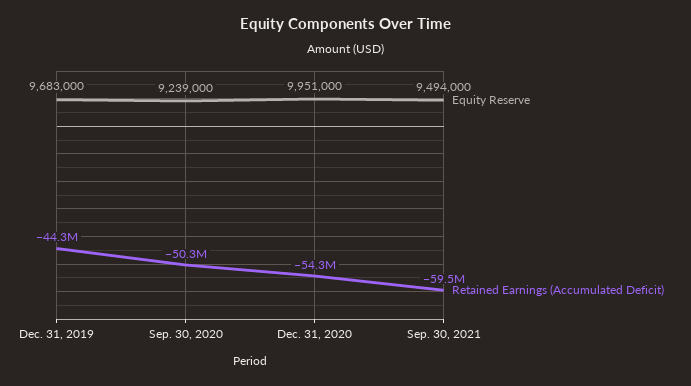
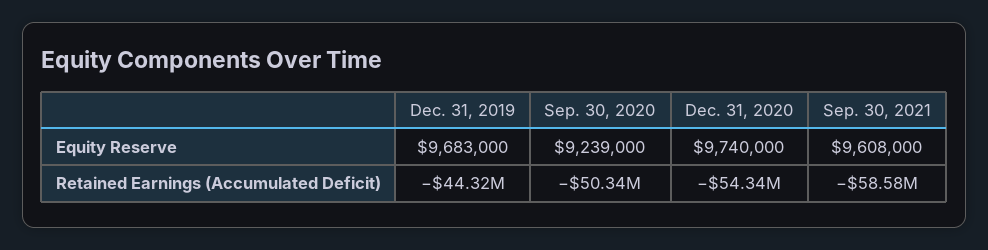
Equity Reserve, Dec. 31, 2020: 9951000 -> 9740000
Equity Reserve, Sep. 30, 2021: 9494000 -> 9608000
Retained Earnings (Accumulated Deficit), Sep. 30, 2021: -59500000 -> -58580000

